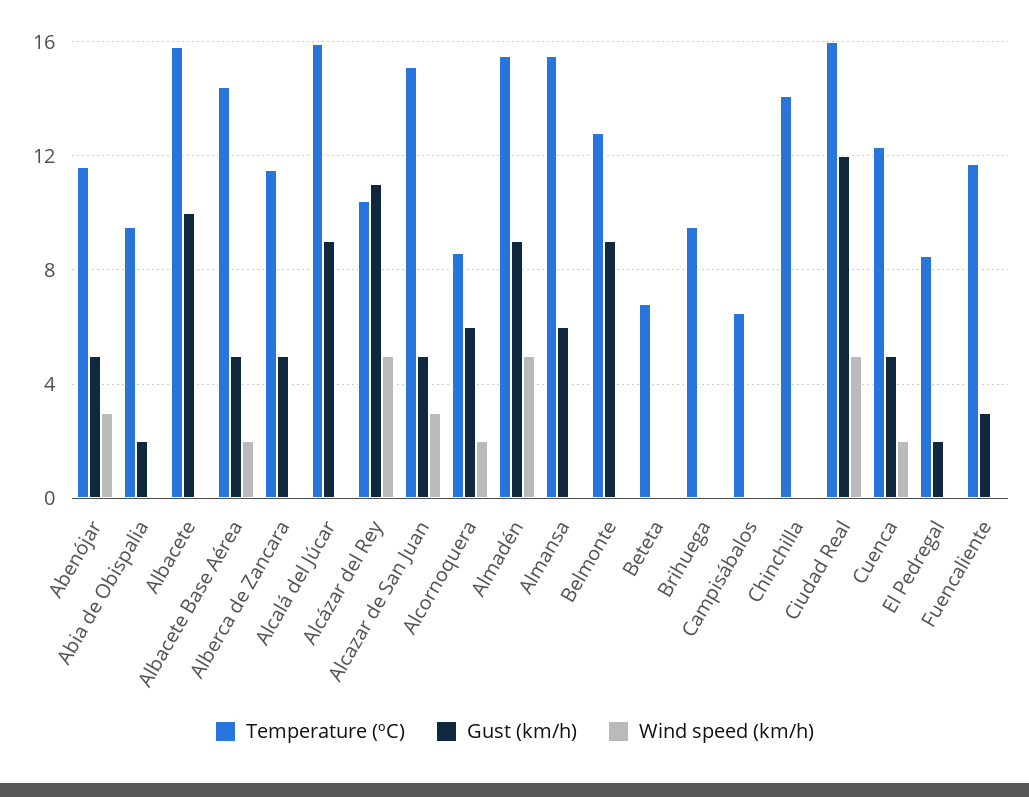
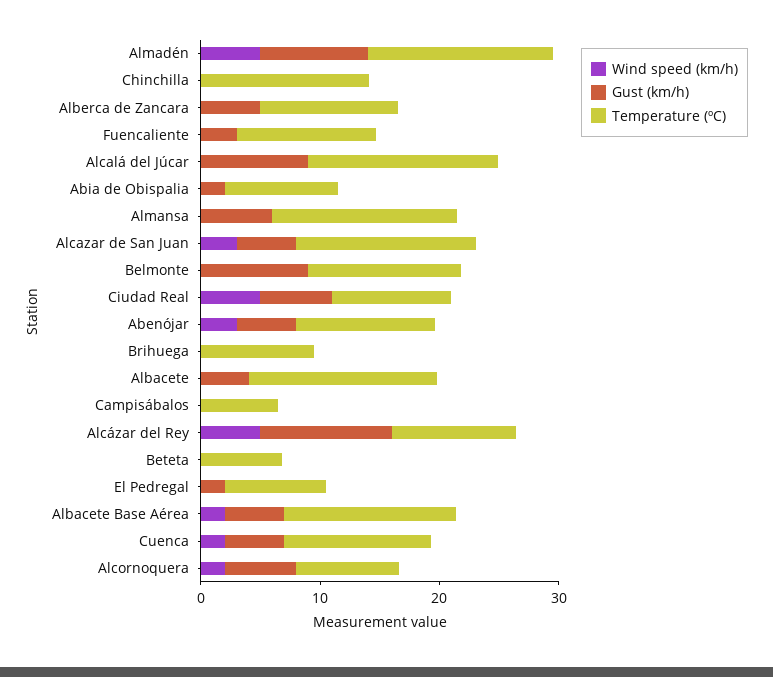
Gust (km/h), Albacete: 10 -> 4
Temperature (ºC), Ciudad Real: 16 -> 10
Gust (km/h), Ciudad Real: 12 -> 6

